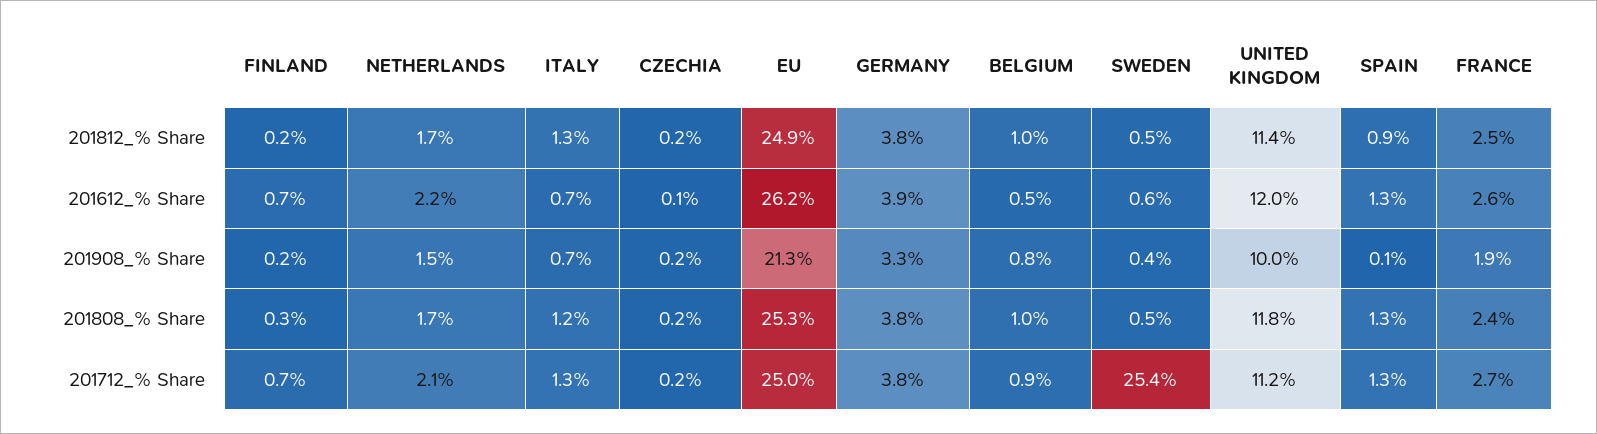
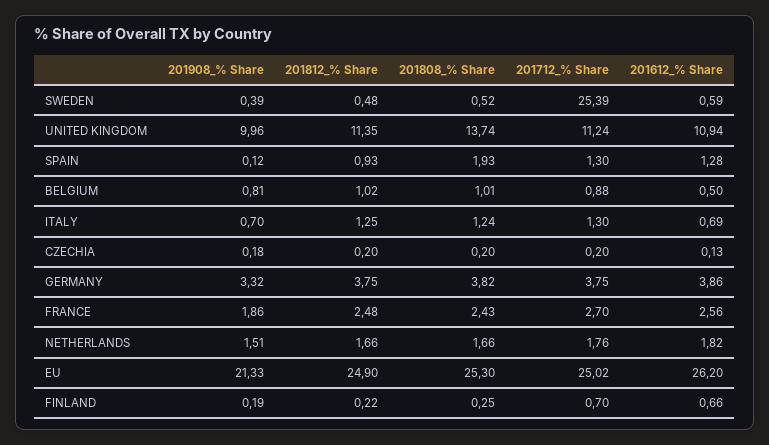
NETHERLANDS, 201612_% Share: 2.2 -> 1.82
UNITED KINGDOM, 201612_% Share: 12 -> 10.94
UNITED KINGDOM, 201808_% Share: 11.8 -> 13.74
SPAIN, 201808_% Share: 1.3 -> 1.93
NETHERLANDS, 201712_% Share: 2.1 -> 1.76

